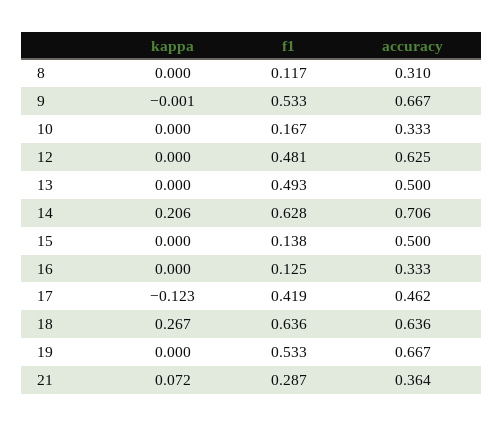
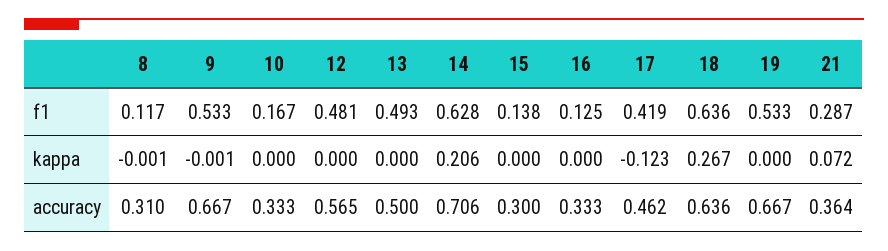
kappa, 8: 0 -> -0.001
accuracy, 12: 0.625 -> 0.565
accuracy, 15: 0.5 -> 0.3

